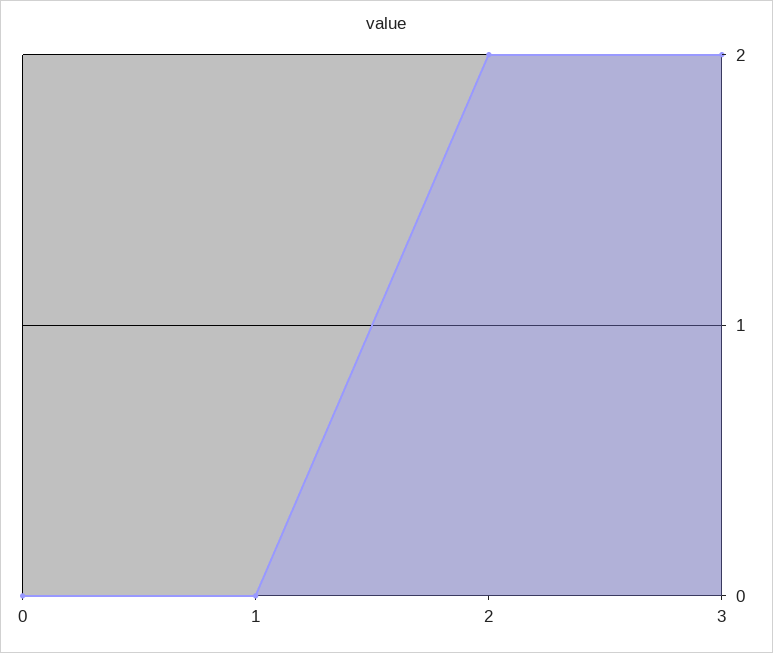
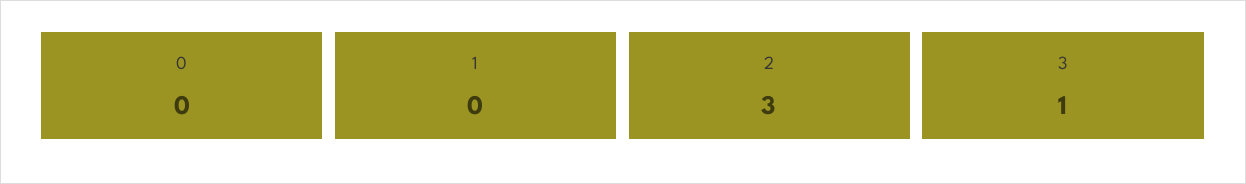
2: 2 -> 3
3: 2 -> 1

